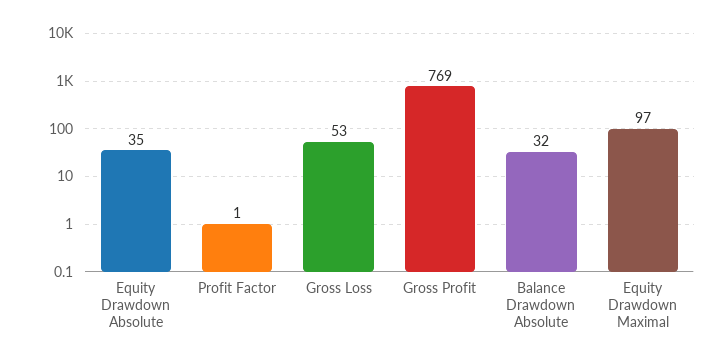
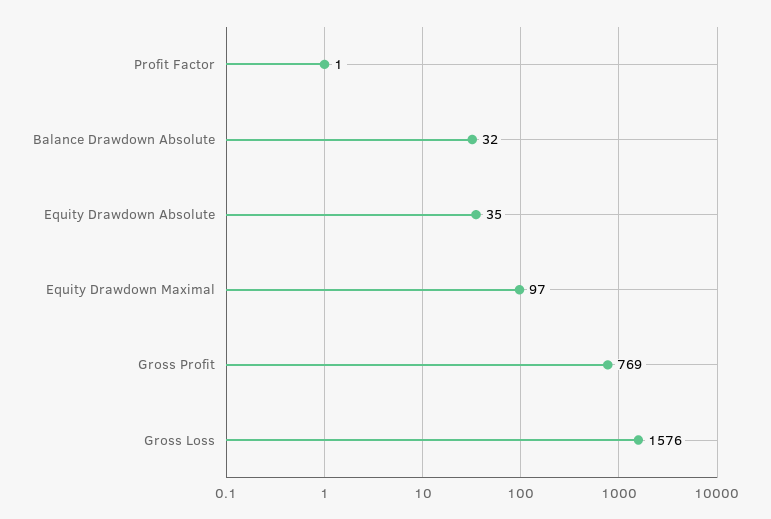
Gross Loss: 53 -> 1576

